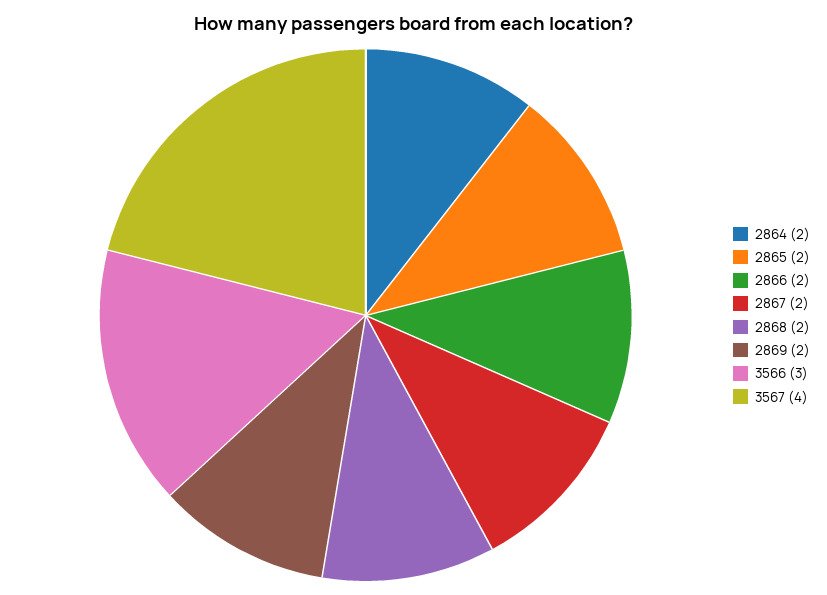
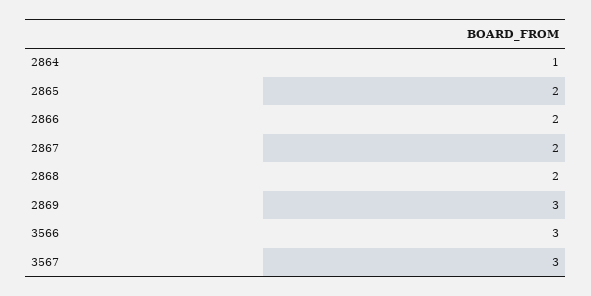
2864: 2 -> 1
2869: 2 -> 3
3567: 4 -> 3

